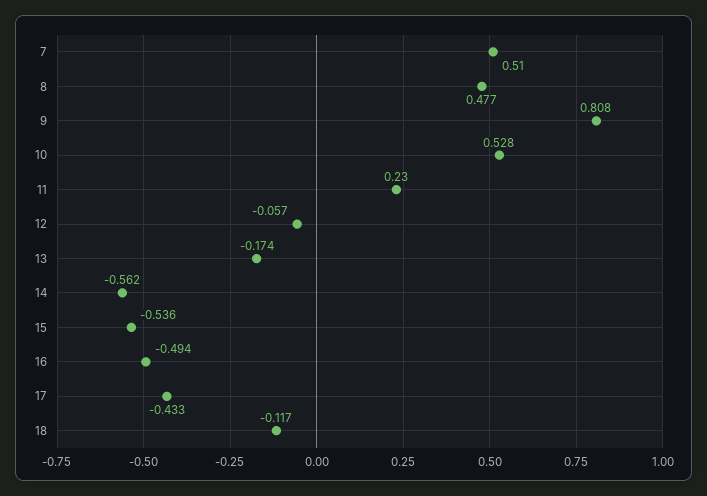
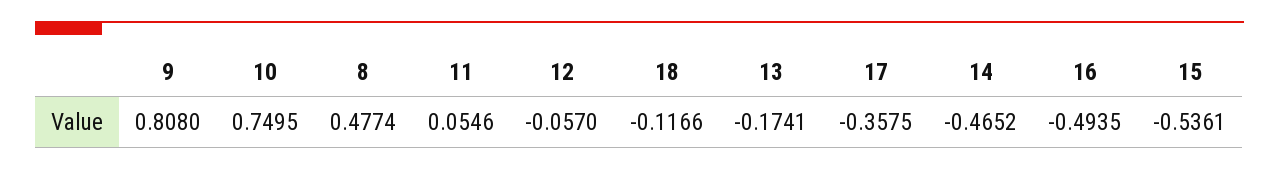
7: 0.51 -> none
10: 0.528 -> 0.7495
11: 0.23 -> 0.0546
14: -0.562 -> -0.4652
17: -0.433 -> -0.3575

